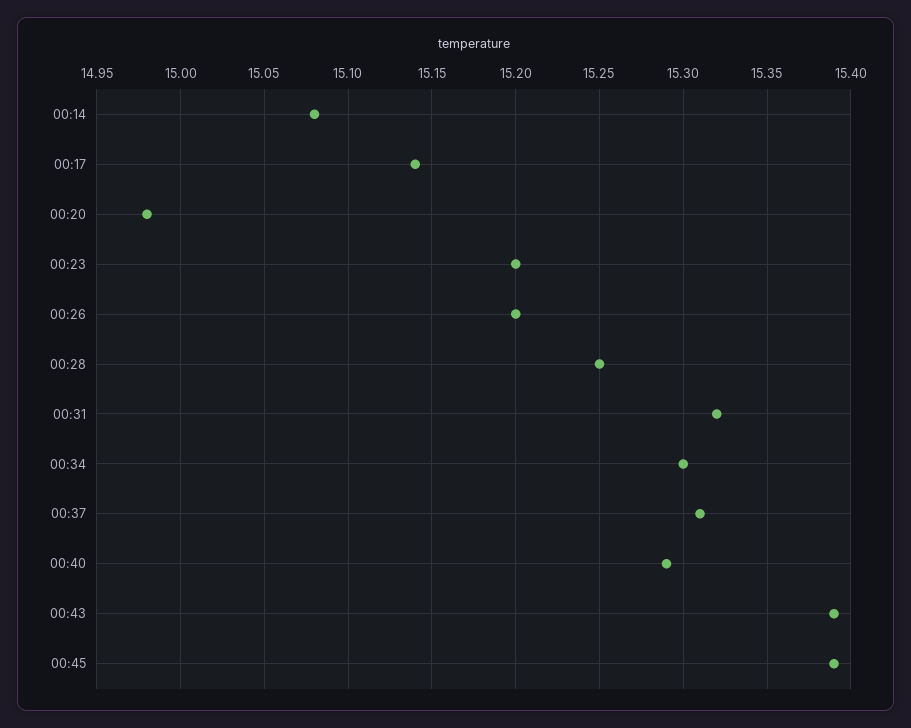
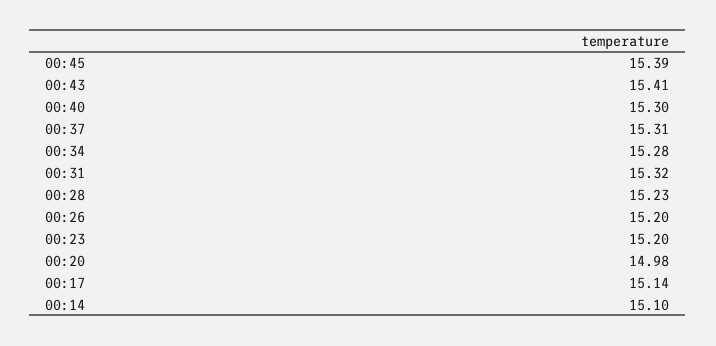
00:14: 15.08 -> 15.1
00:28: 15.25 -> 15.23
00:34: 15.3 -> 15.28
00:40: 15.29 -> 15.3
00:43: 15.39 -> 15.41

